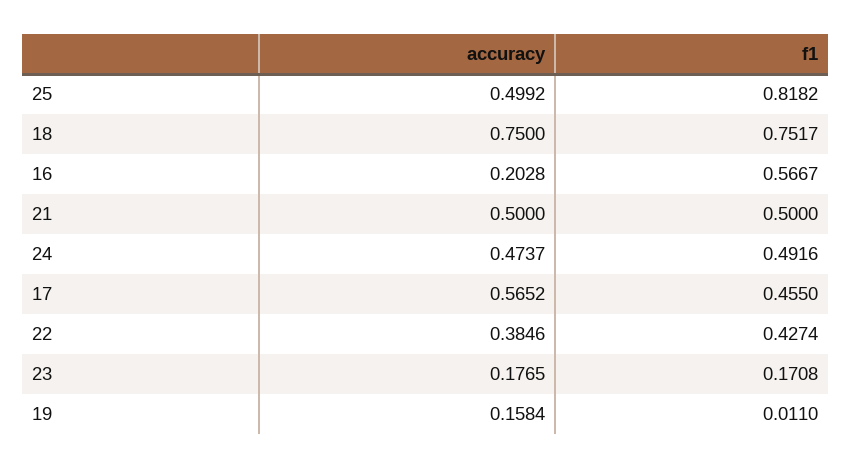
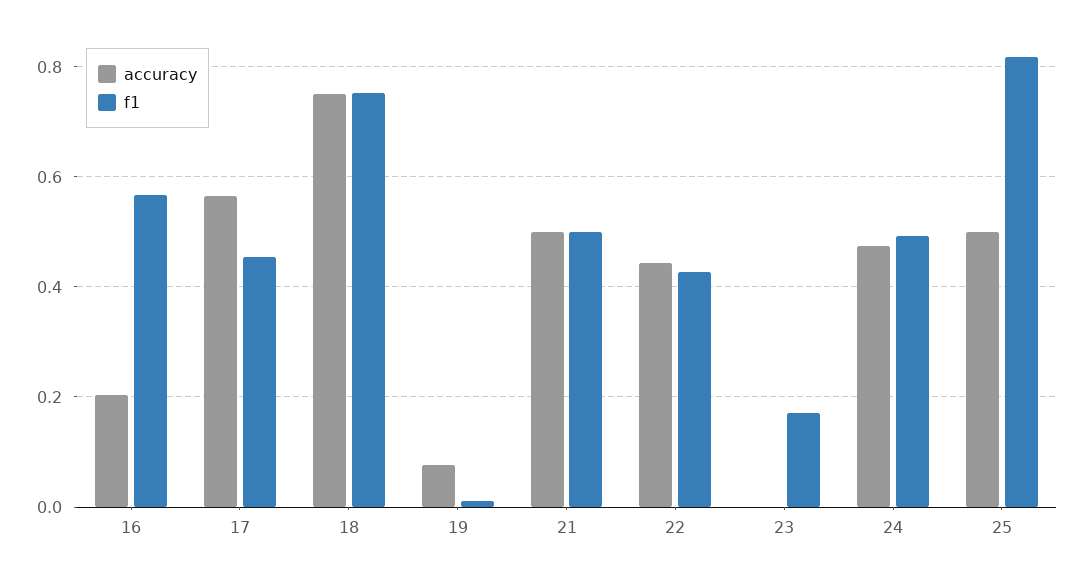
accuracy, 22: 0.3846 -> 0.44
accuracy, 23: 0.1765 -> 0
accuracy, 19: 0.1584 -> 0.08

